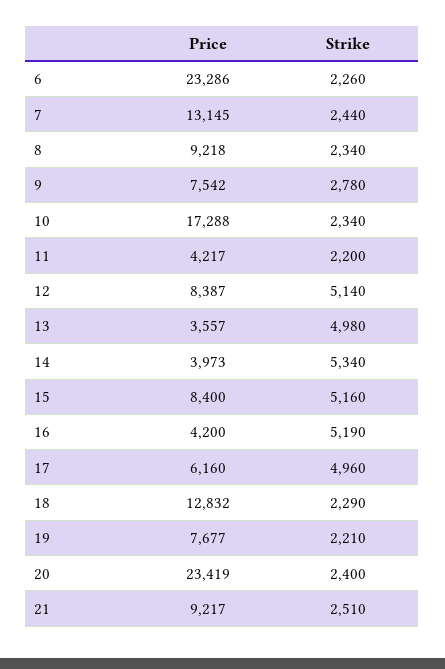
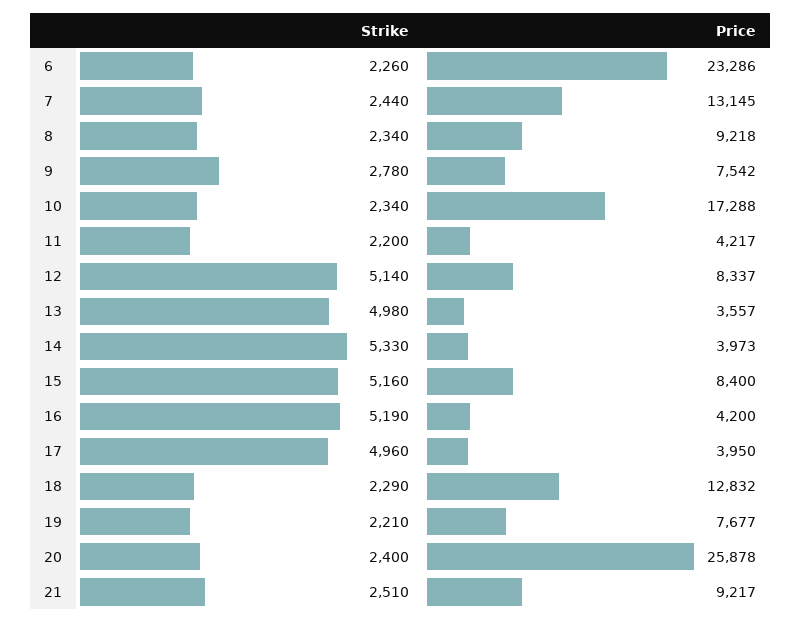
Price, 12: 8387 -> 8337
Strike, 14: 5340 -> 5330
Price, 17: 6160 -> 3950
Price, 20: 23419 -> 25878

